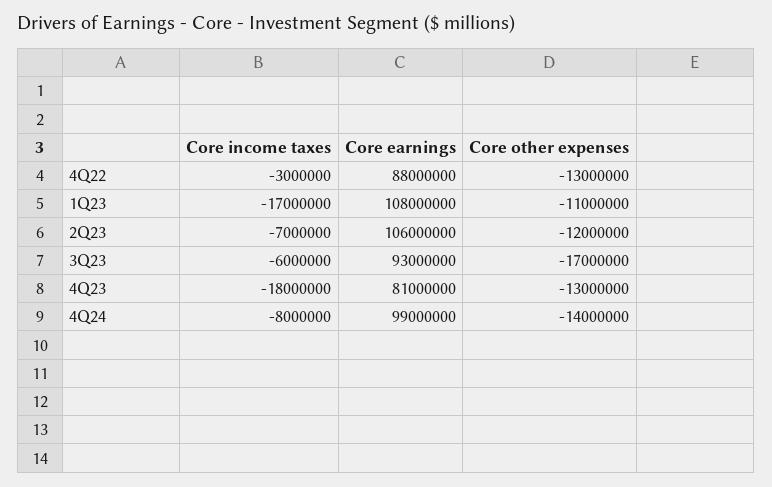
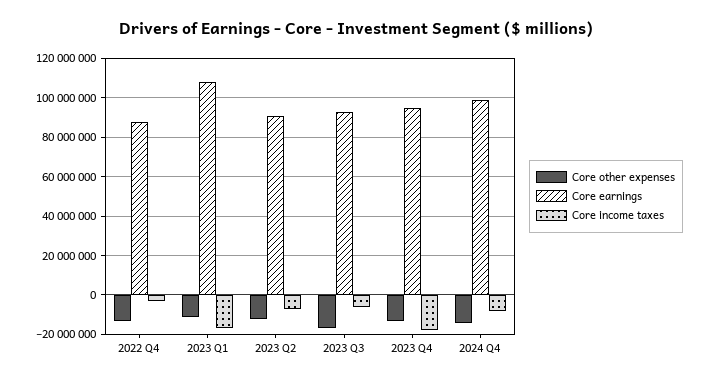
Core earnings, 2Q23: 106000000 -> 90000000
Core earnings, 4Q23: 81000000 -> 95000000

